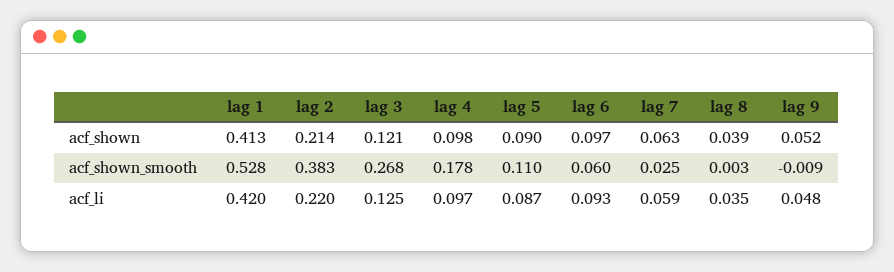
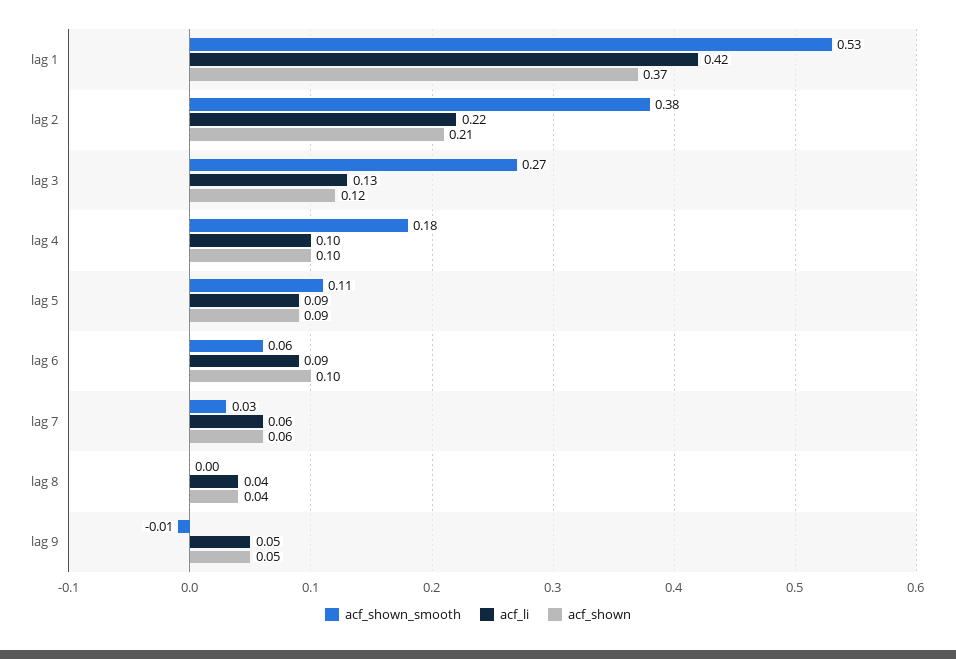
acf_shown, lag 1: 0.413 -> 0.37

